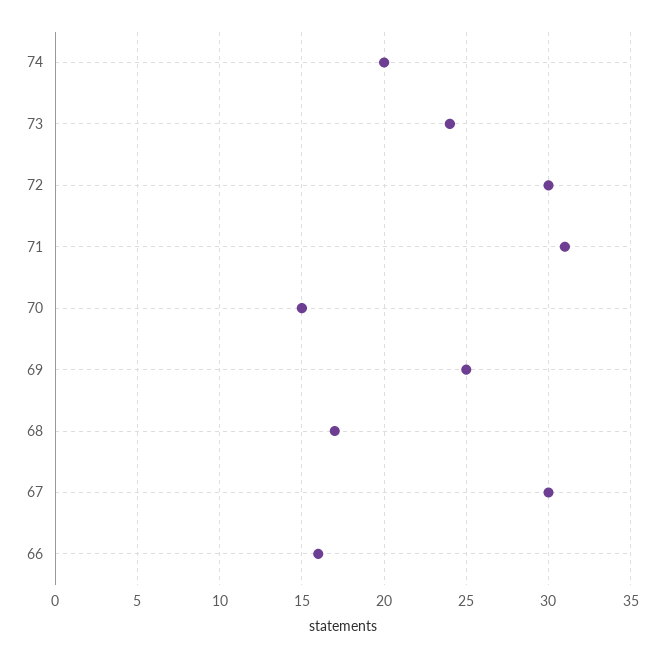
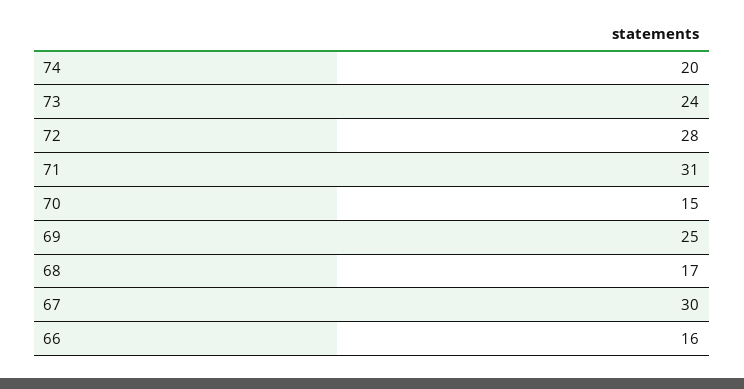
72: 30 -> 28

